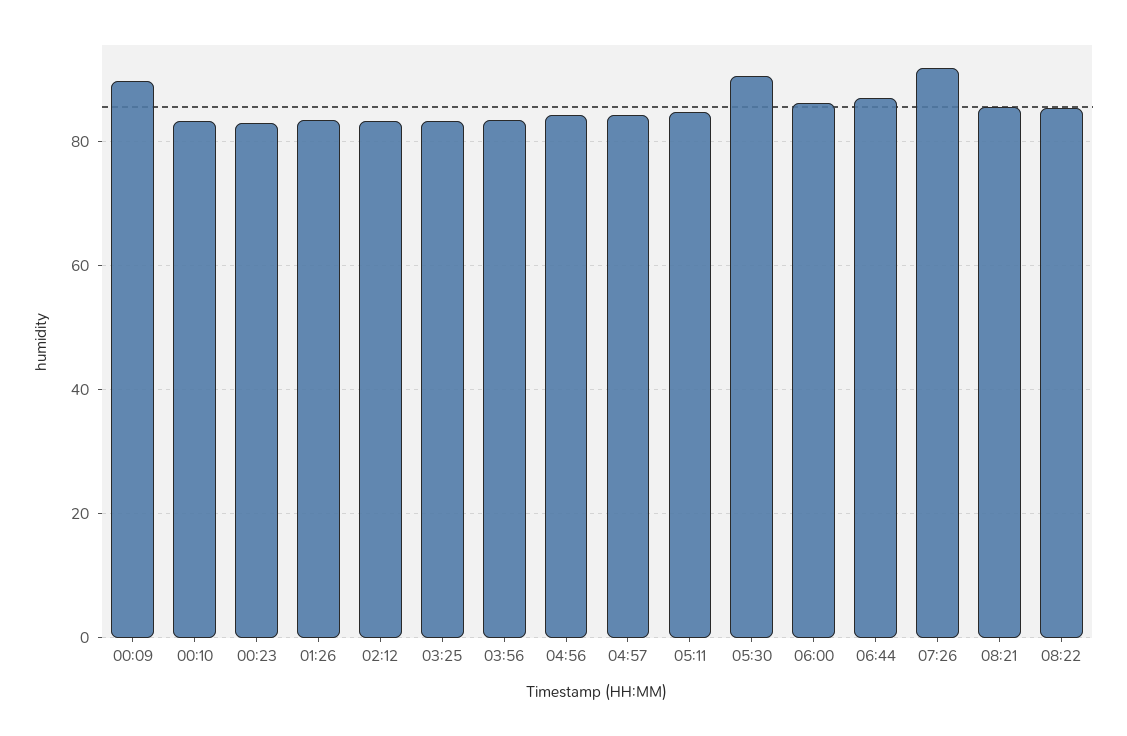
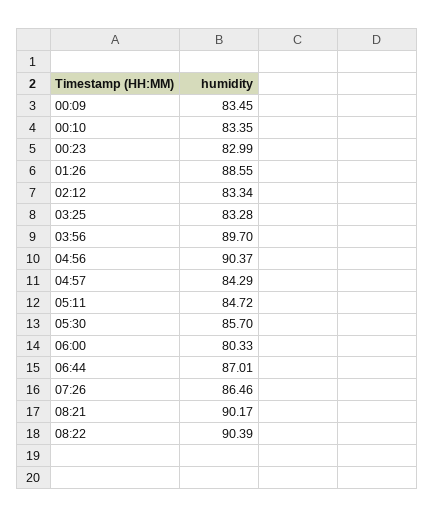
00:09: 90 -> 83.45
01:26: 84 -> 88.55
03:56: 84 -> 89.7
04:56: 84 -> 90.37
05:30: 90 -> 85.7
06:00: 86 -> 80.33
07:26: 92 -> 86.46
08:21: 86 -> 90.17
08:22: 86 -> 90.39

